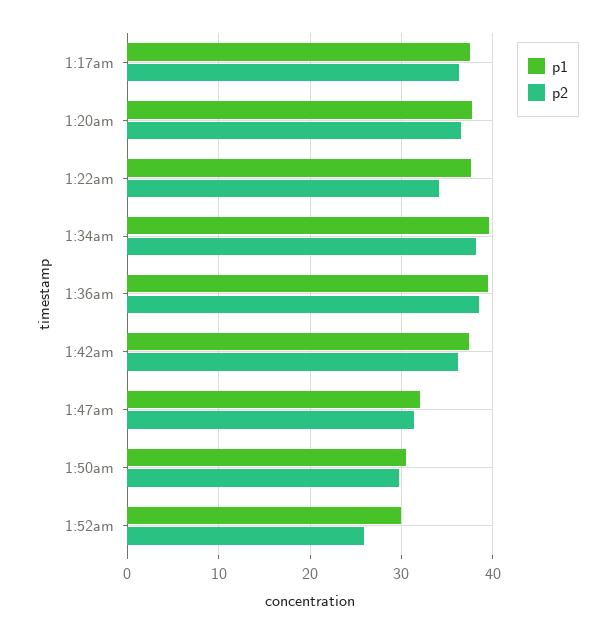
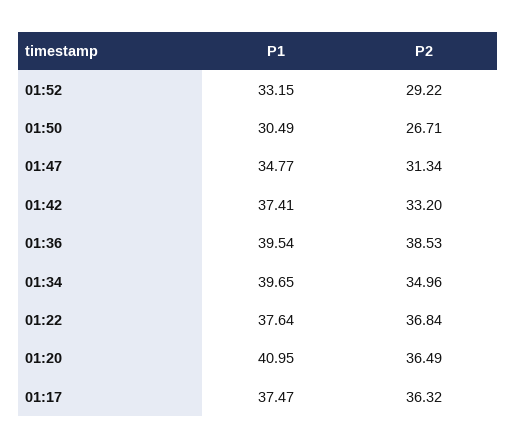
p1, 1:20am: 38 -> 40.95
p2, 1:22am: 34 -> 36.84
p2, 1:34am: 38 -> 34.96
p2, 1:42am: 36 -> 33.2
p1, 1:47am: 32 -> 34.77
p2, 1:50am: 30 -> 26.71
p1, 1:52am: 30 -> 33.15
p2, 1:52am: 26 -> 29.22

